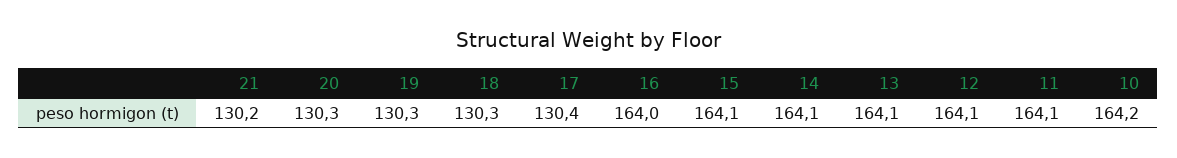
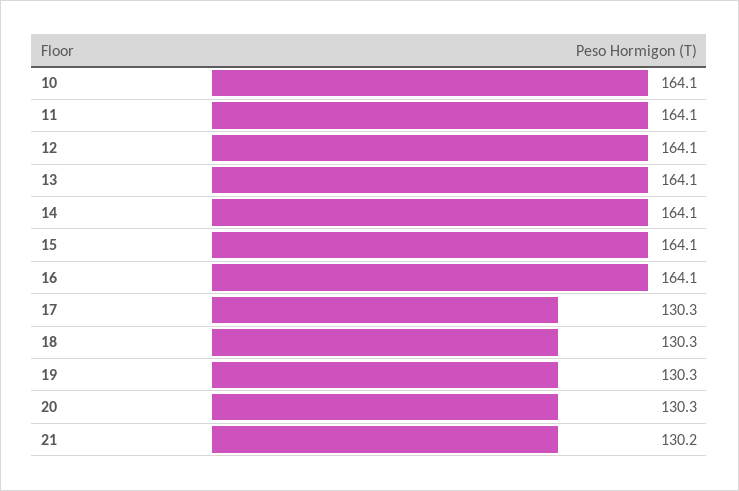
17: 130.4 -> 130.3
16: 164 -> 164.1
10: 164.2 -> 164.1

